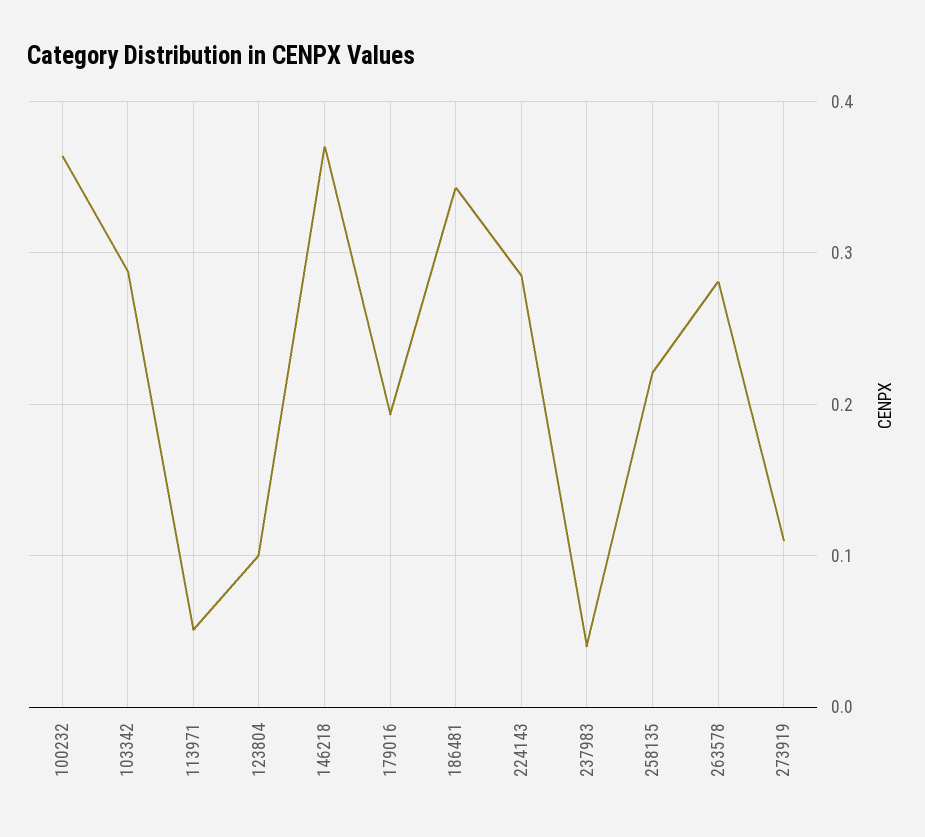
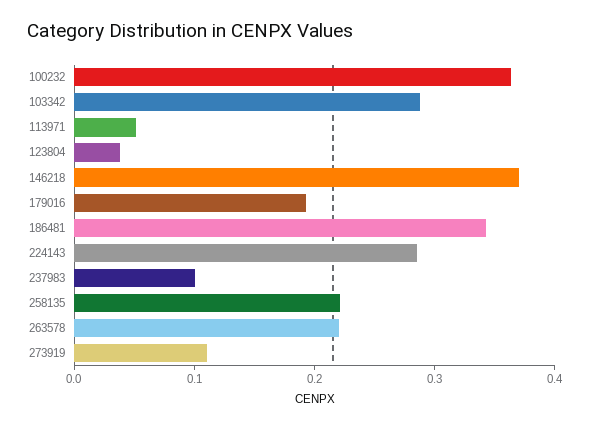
123804: 0.1 -> 0.04
237983: 0.04 -> 0.1
263578: 0.28 -> 0.22

